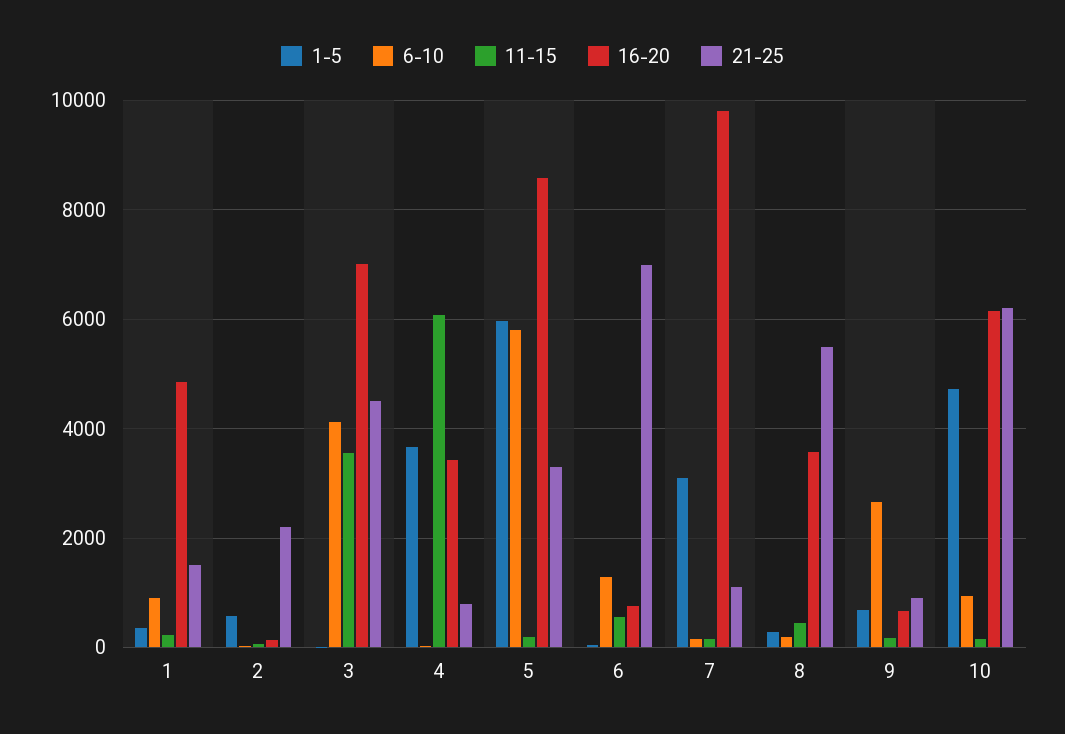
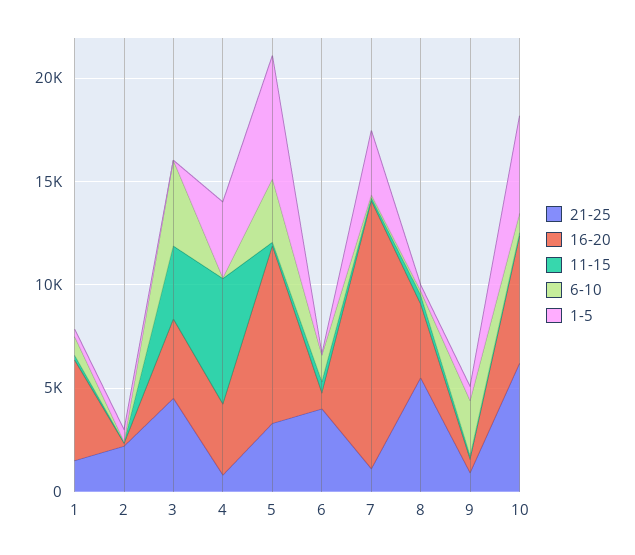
16-20, 3: 7000 -> 4000
6-10, 5: 5800 -> 3000
21-25, 6: 7000 -> 4000
16-20, 7: 9800 -> 13000

